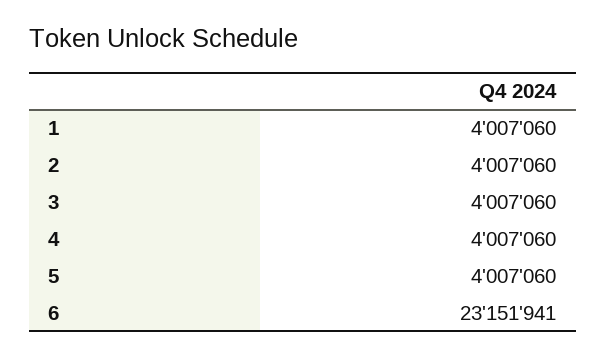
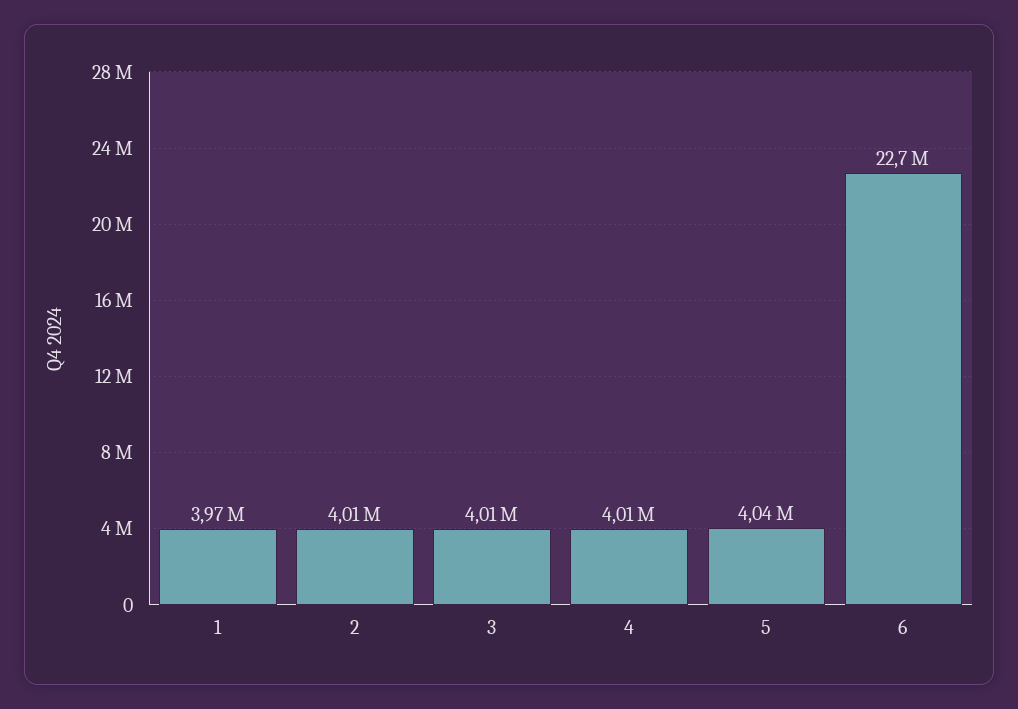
1: 4007060 -> 3970000
5: 4007060 -> 4040000
6: 23151941 -> 22700000

